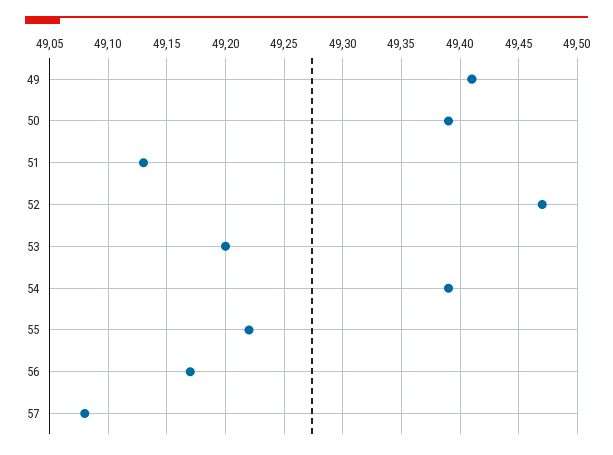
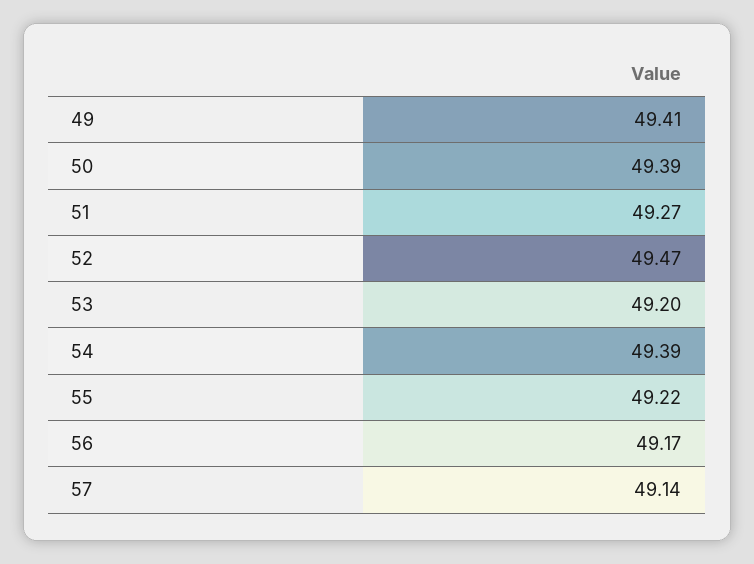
51: 49.13 -> 49.27
57: 49.08 -> 49.14

